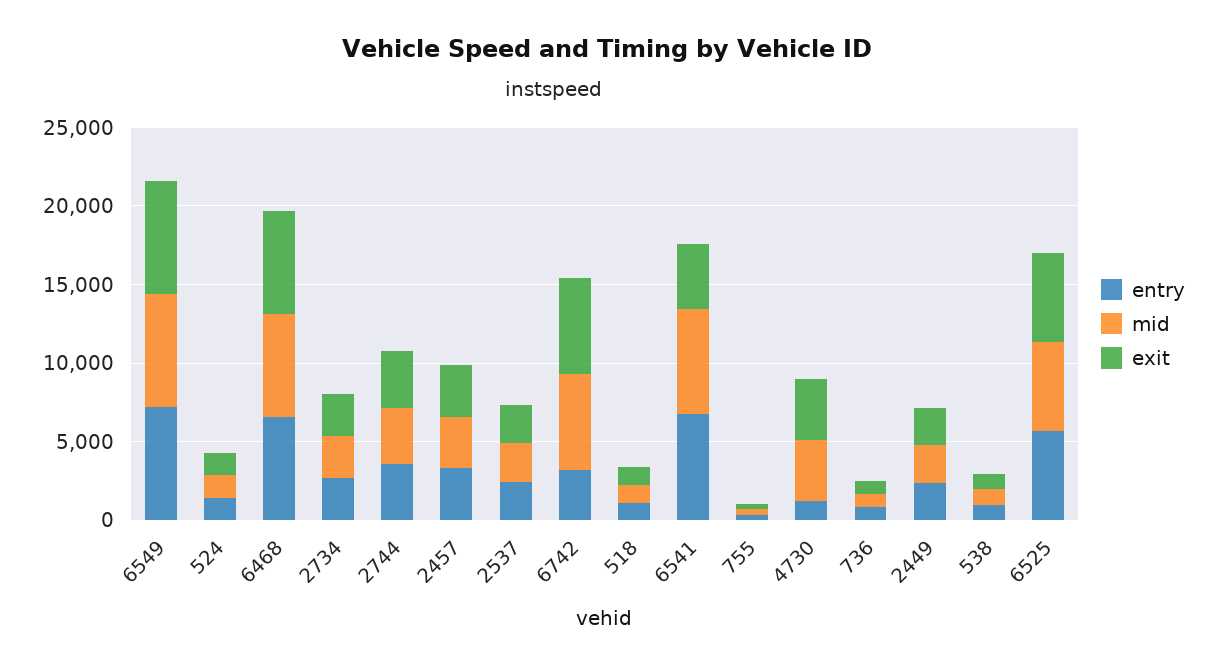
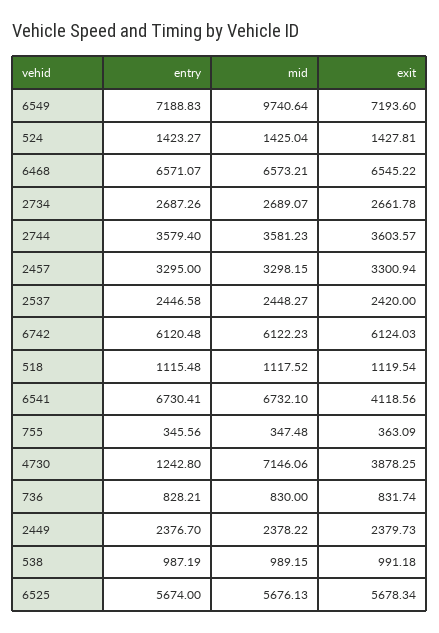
mid, 6549: 7000 -> 9740.64
entry, 6742: 3000 -> 6120.48
mid, 4730: 4000 -> 7146.06

